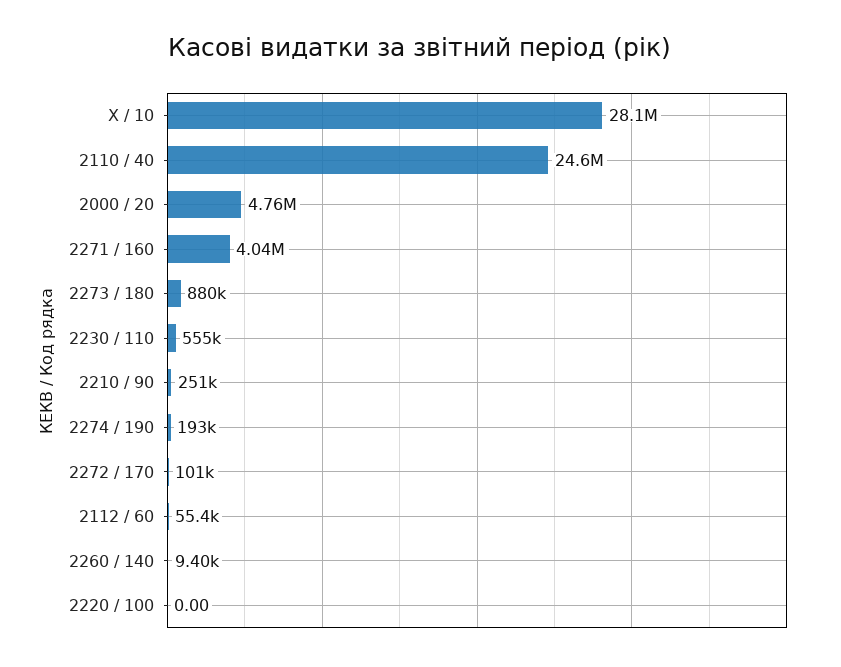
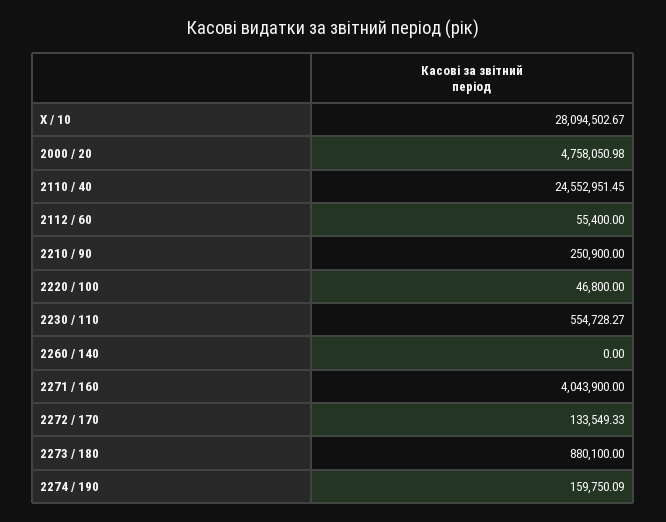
2274 / 190: 193000 -> 159750.09
2272 / 170: 101000 -> 133549.33
2260 / 140: 9400 -> 0
2220 / 100: 0 -> 46800

